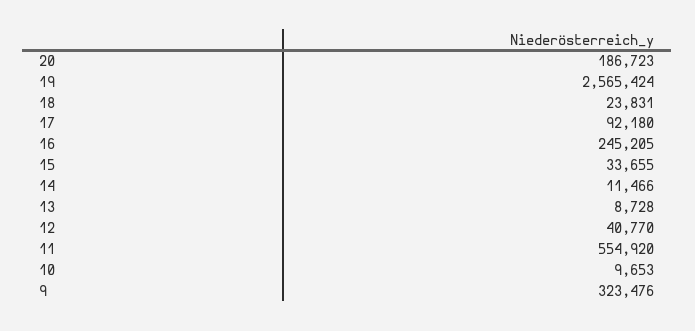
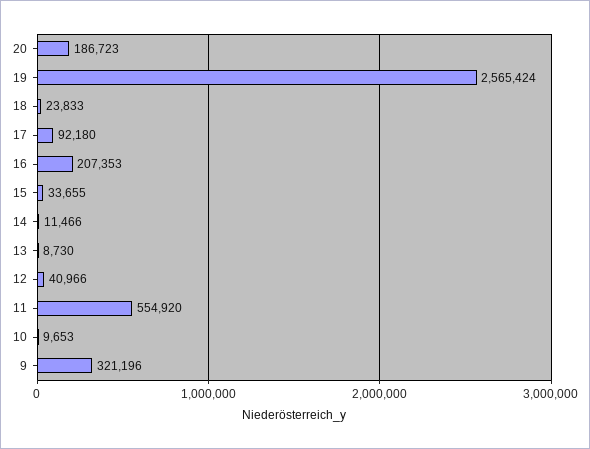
18: 23831 -> 23833
16: 245205 -> 207353
13: 8728 -> 8730
12: 40770 -> 40966
9: 323476 -> 321196

